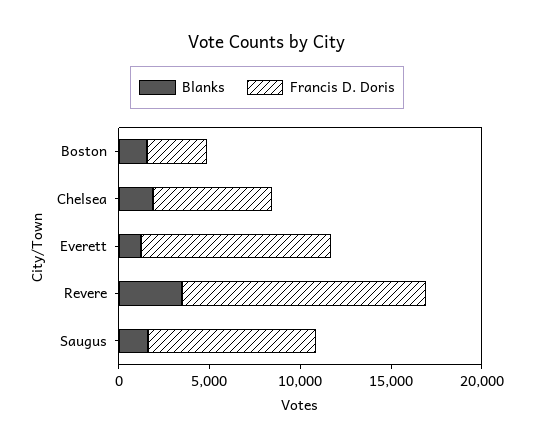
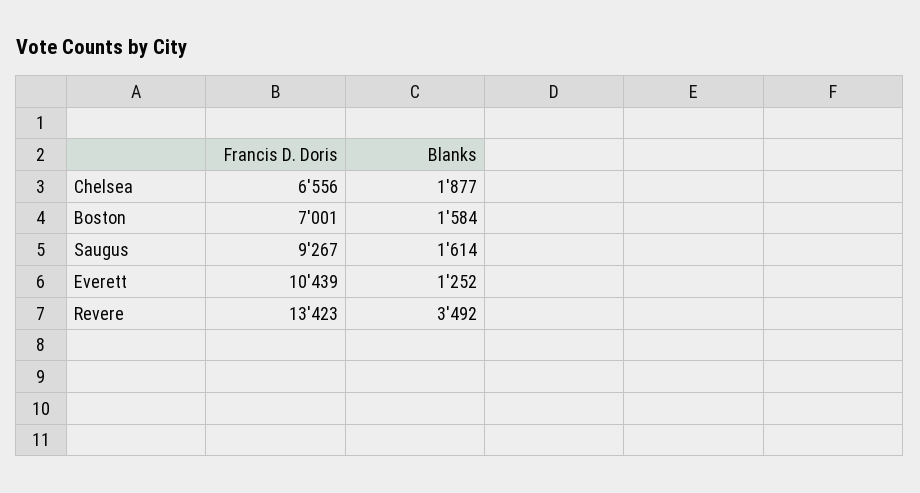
Francis D. Doris, Boston: 3000 -> 7001

